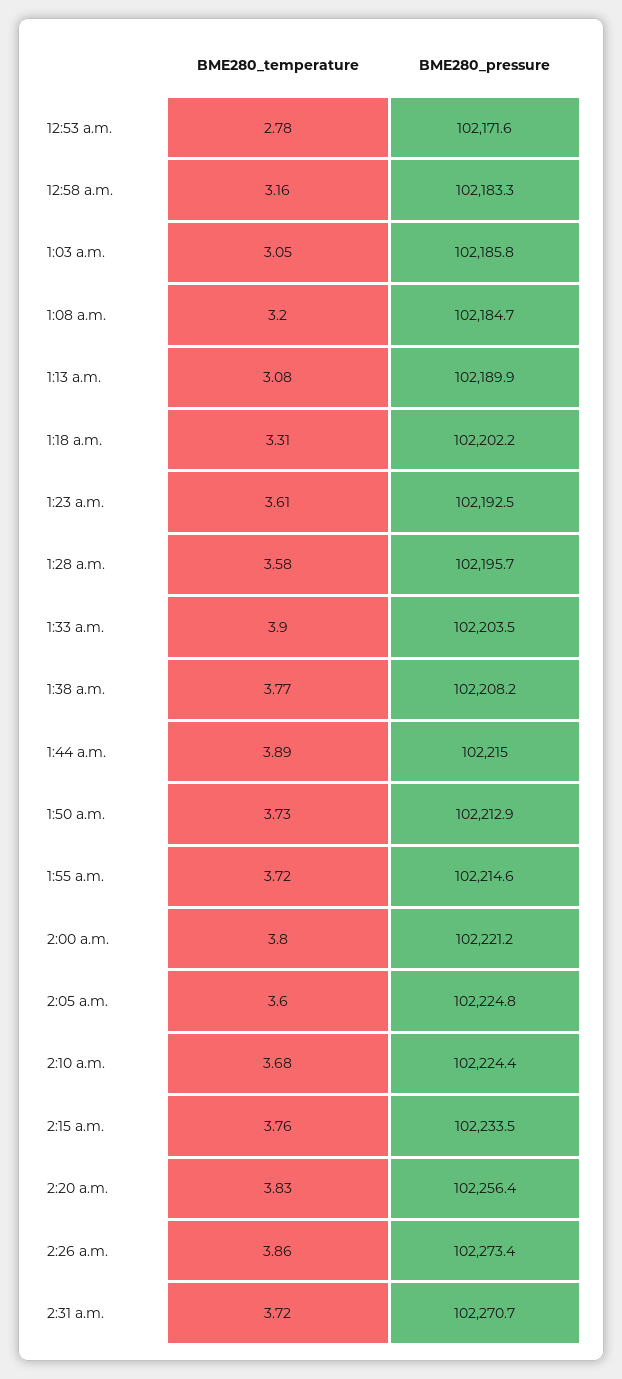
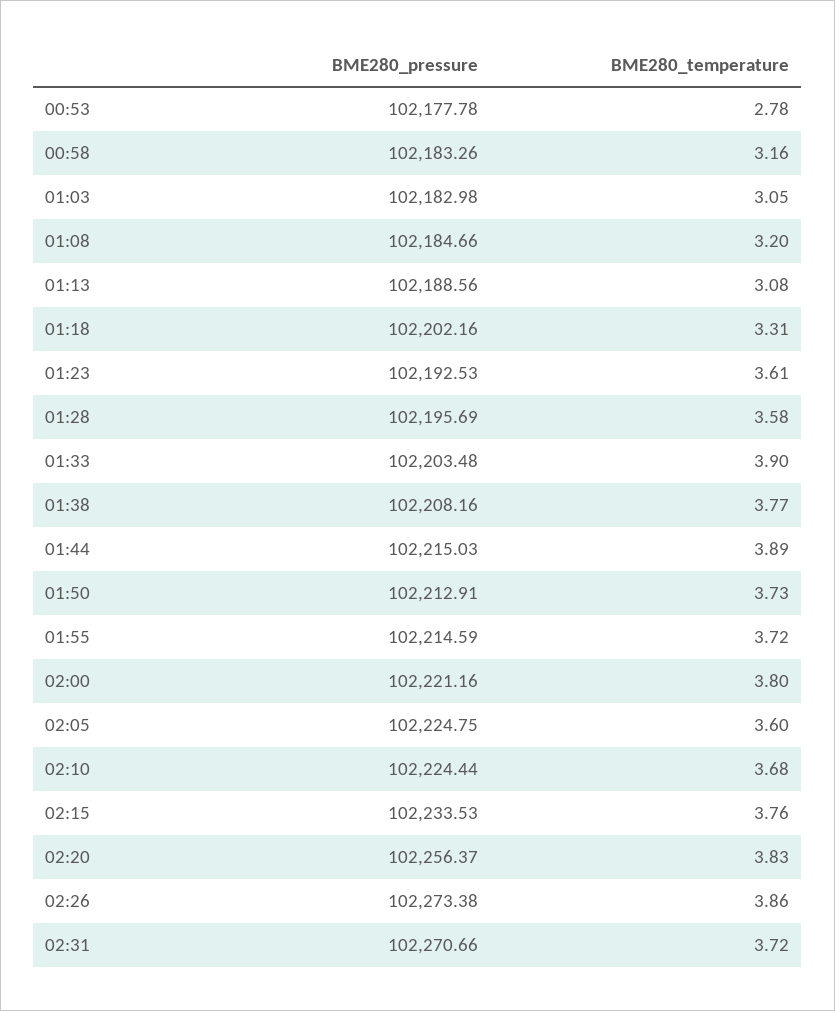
BME280_pressure, 12:53 a.m.: 102171.6 -> 102177.78
BME280_pressure, 1:03 a.m.: 102185.8 -> 102182.98
BME280_pressure, 1:13 a.m.: 102189.9 -> 102188.56

